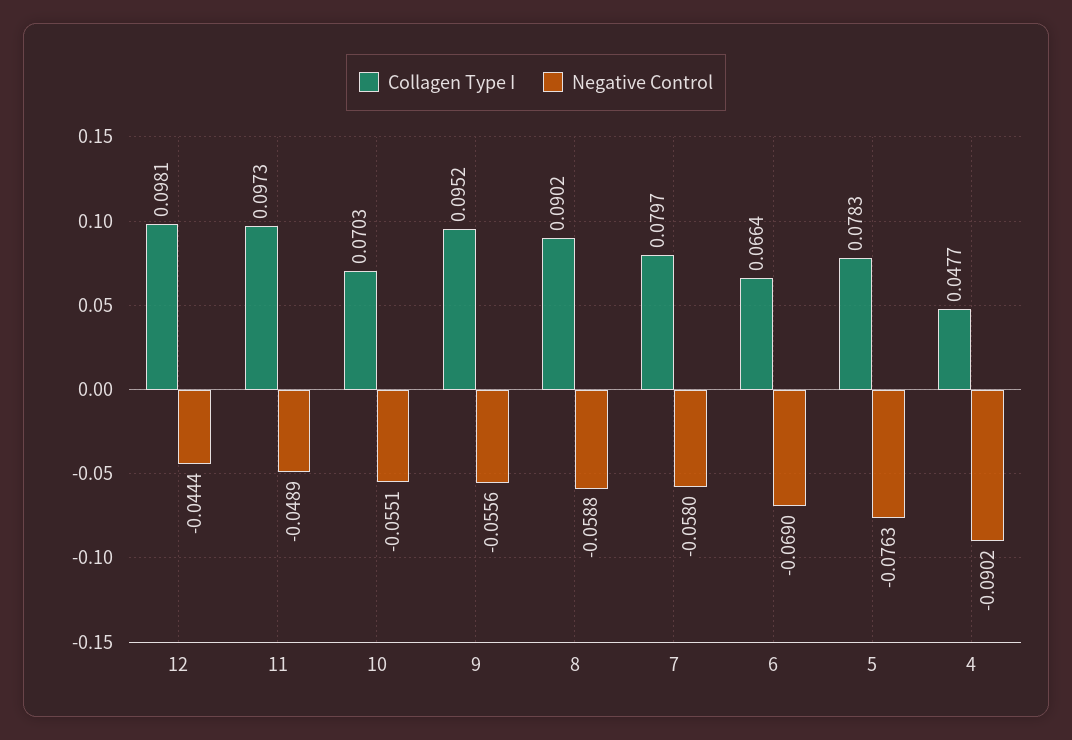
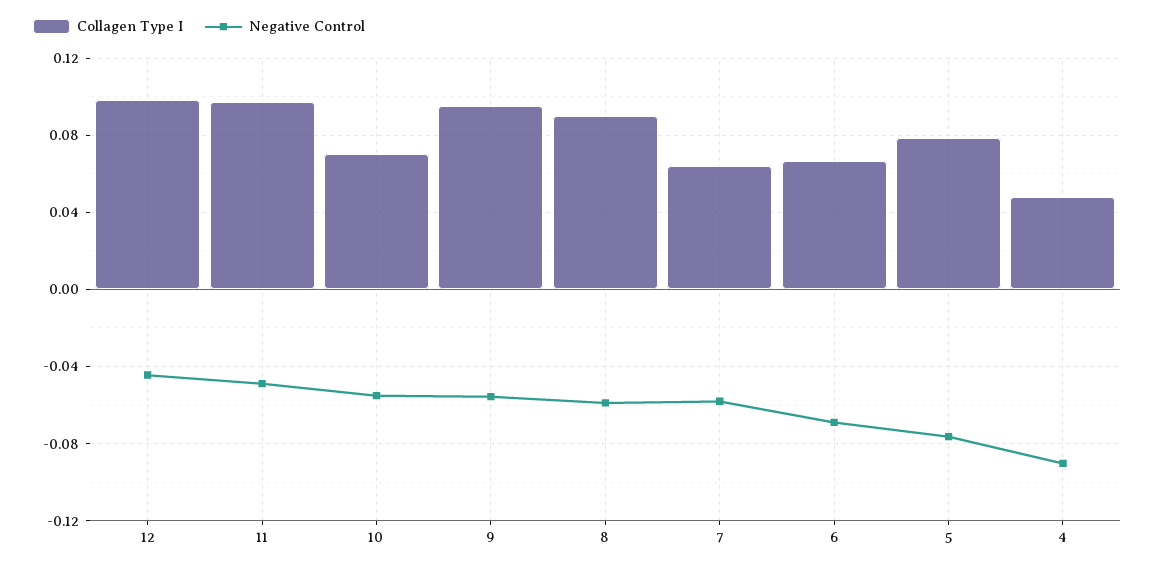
Collagen Type I, 7: 0.0797 -> 0.065

